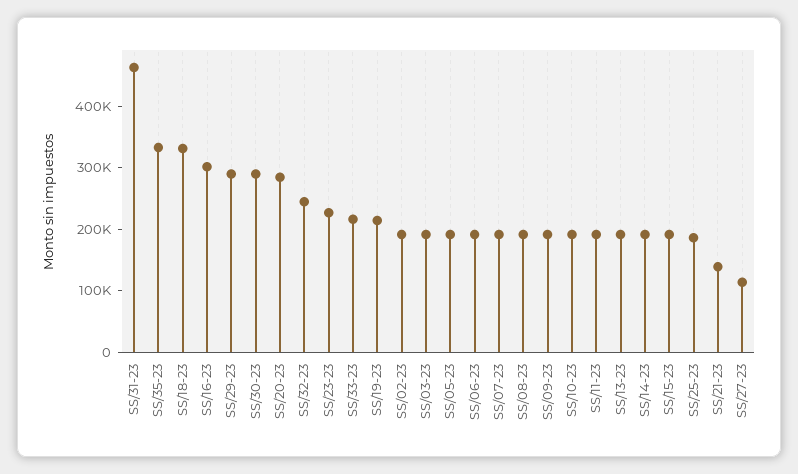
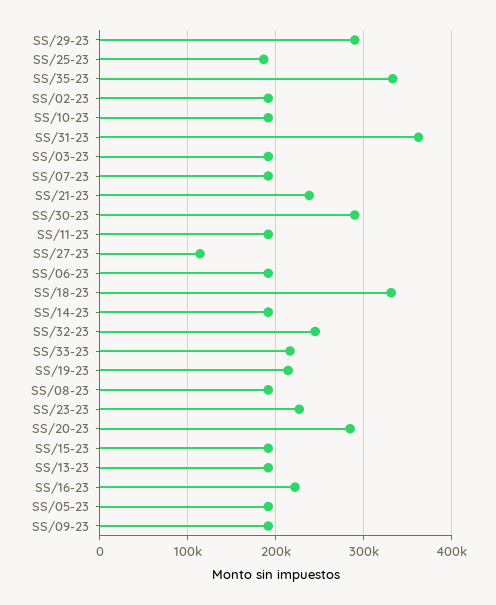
SS/31-23: 460000 -> 360000
SS/16-23: 300000 -> 220000
SS/21-23: 140000 -> 240000

